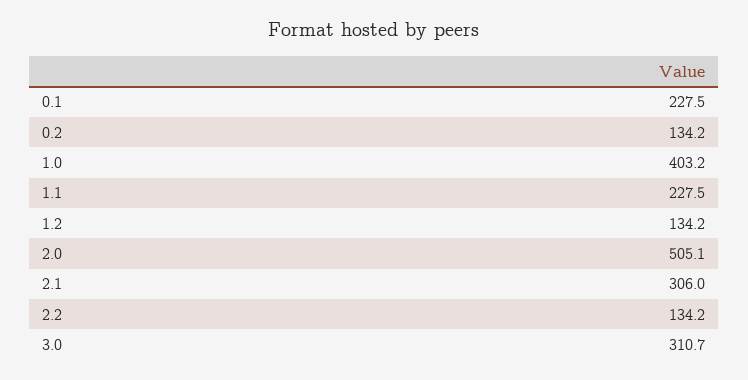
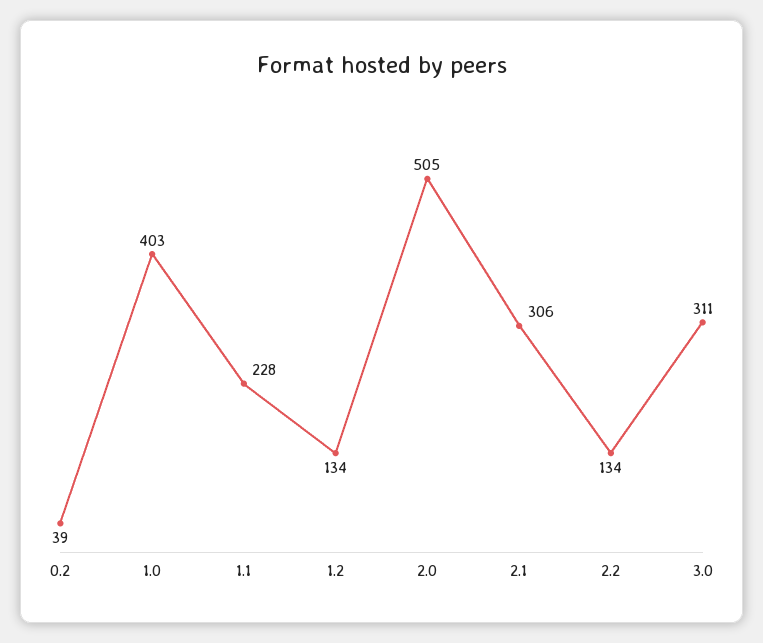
0.1: 227.5 -> none
0.2: 134.2 -> 39

